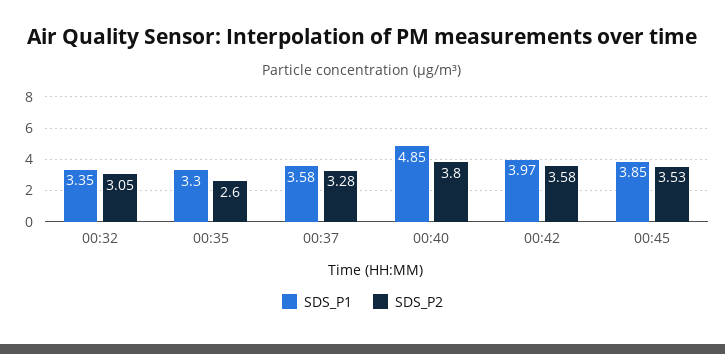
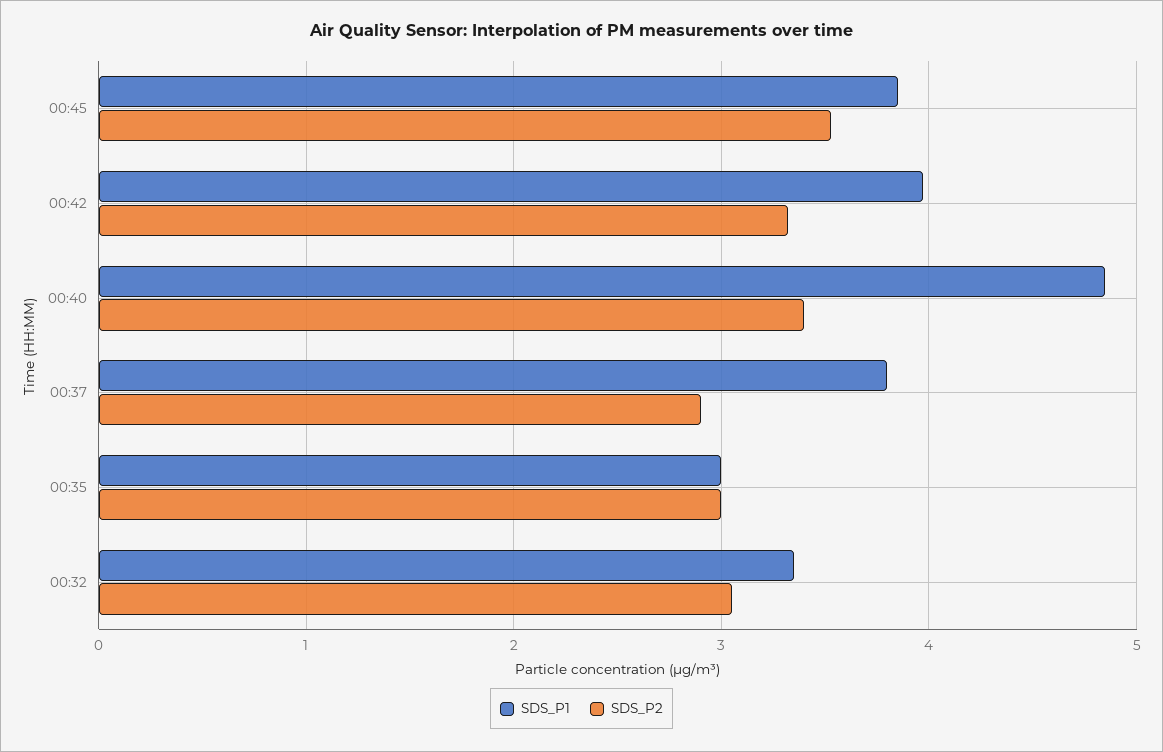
SDS_P1, 00:35: 3.3 -> 3
SDS_P2, 00:35: 2.6 -> 3
SDS_P1, 00:37: 3.58 -> 3.8
SDS_P2, 00:37: 3.28 -> 2.9
SDS_P2, 00:40: 3.8 -> 3.4
SDS_P2, 00:42: 3.58 -> 3.3

